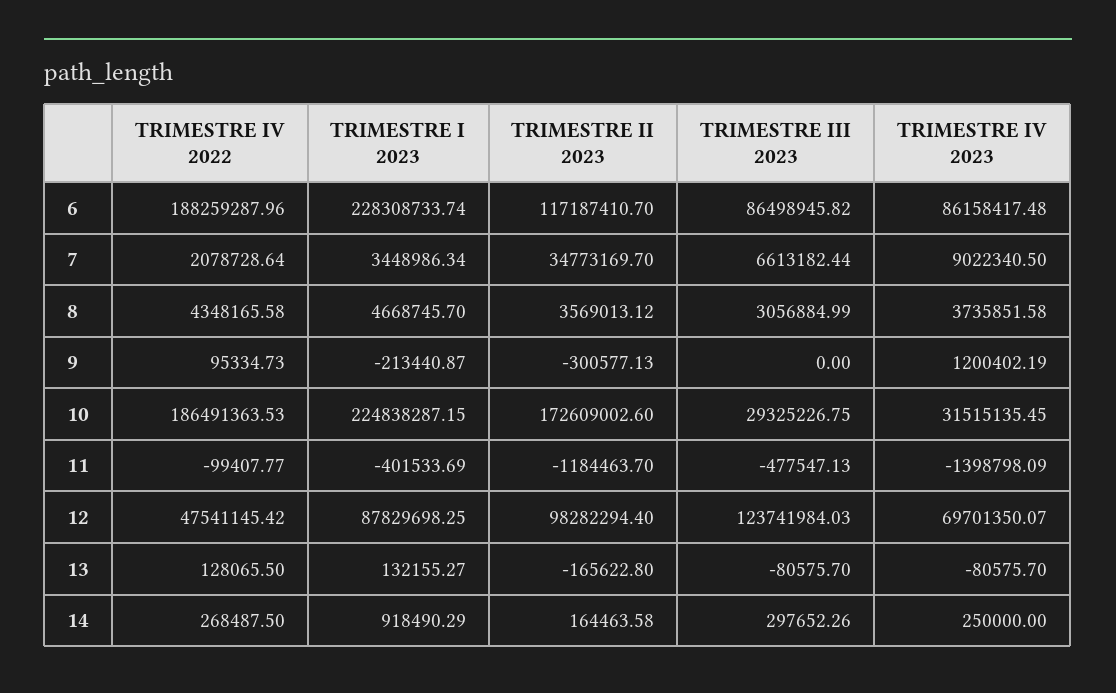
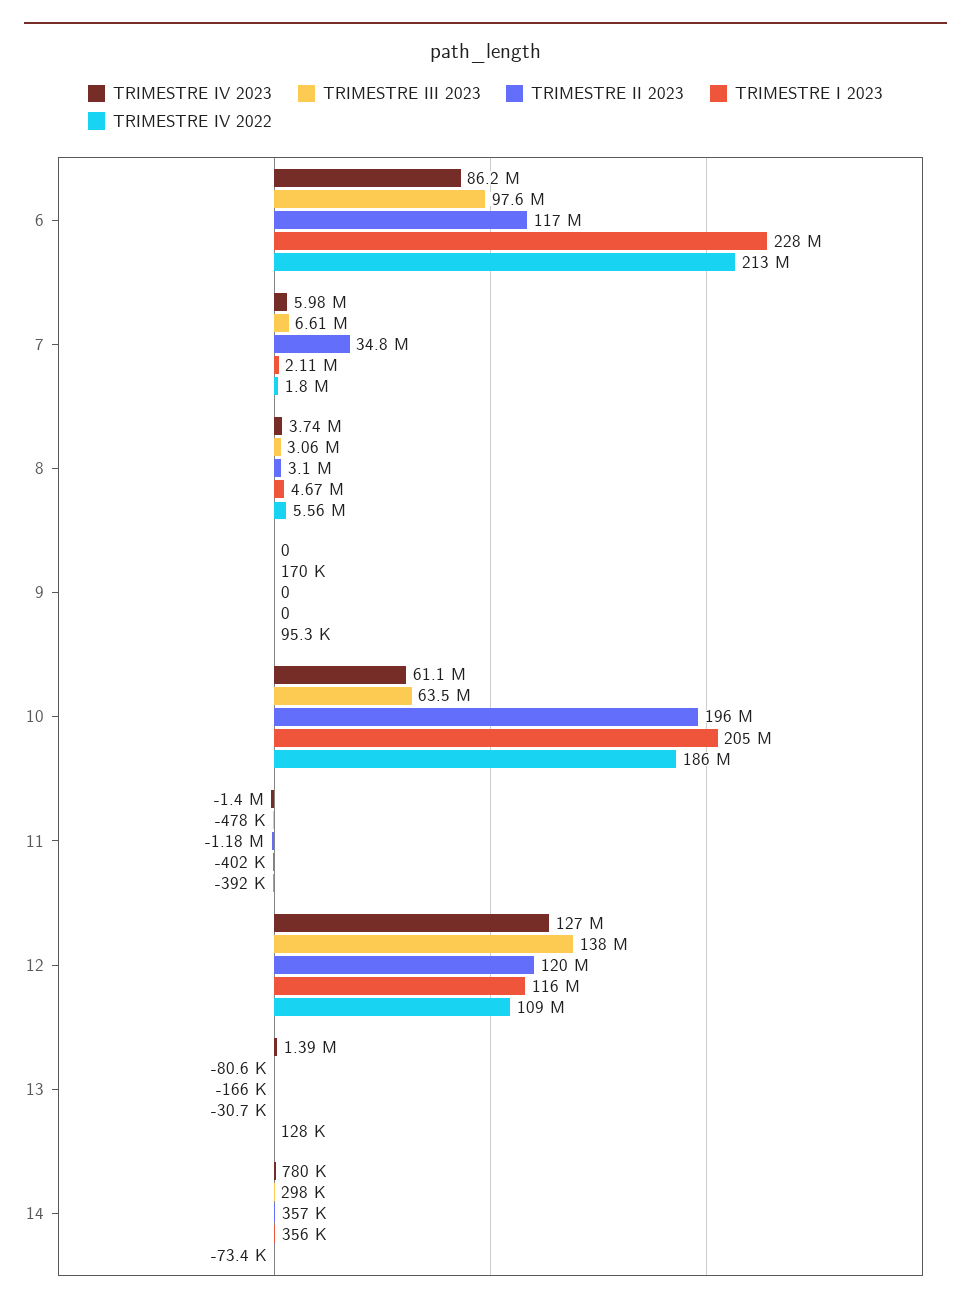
TRIMESTRE IV 2022, 6: 188259287.96 -> 213000000
TRIMESTRE III 2023, 6: 86498945.82 -> 97600000
TRIMESTRE IV 2022, 7: 2078728.64 -> 1800000
TRIMESTRE I 2023, 7: 3448986.34 -> 2110000
TRIMESTRE IV 2023, 7: 9022340.5 -> 5980000
TRIMESTRE IV 2022, 8: 4348165.58 -> 5560000
TRIMESTRE II 2023, 8: 3569013.12 -> 3100000
TRIMESTRE I 2023, 9: -213440.87 -> 0
TRIMESTRE II 2023, 9: -300577.13 -> 0
TRIMESTRE III 2023, 9: 0 -> 170000
TRIMESTRE IV 2023, 9: 1200402.19 -> 0
TRIMESTRE I 2023, 10: 224838287.15 -> 205000000
TRIMESTRE II 2023, 10: 172609002.6 -> 196000000
TRIMESTRE III 2023, 10: 29325226.75 -> 63500000
TRIMESTRE IV 2023, 10: 31515135.45 -> 61100000
TRIMESTRE IV 2022, 11: -99407.77 -> -392000
TRIMESTRE IV 2022, 12: 47541145.42 -> 109000000
TRIMESTRE I 2023, 12: 87829698.25 -> 116000000
TRIMESTRE II 2023, 12: 98282294.4 -> 120000000
TRIMESTRE III 2023, 12: 123741984.03 -> 138000000
TRIMESTRE IV 2023, 12: 69701350.07 -> 127000000
TRIMESTRE I 2023, 13: 132155.27 -> -30700
TRIMESTRE IV 2023, 13: -80575.7 -> 1390000
TRIMESTRE IV 2022, 14: 268487.5 -> -73400
TRIMESTRE I 2023, 14: 918490.29 -> 356000
TRIMESTRE II 2023, 14: 164463.58 -> 357000
TRIMESTRE IV 2023, 14: 250000 -> 780000

